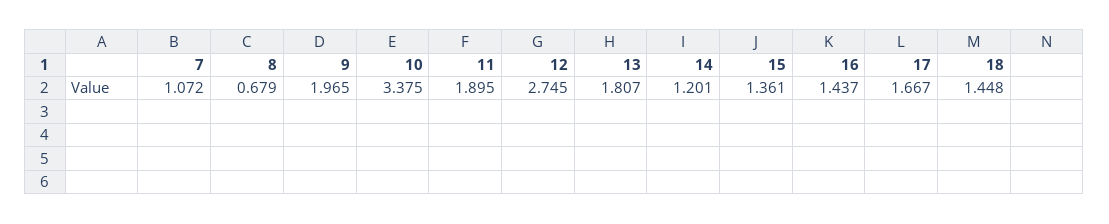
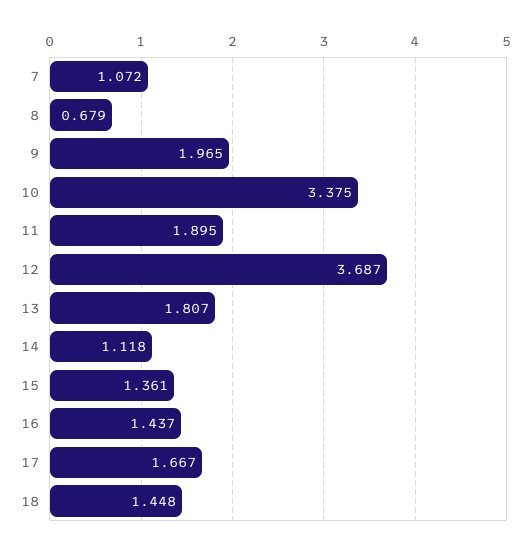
12: 2.745 -> 3.687
14: 1.201 -> 1.118

